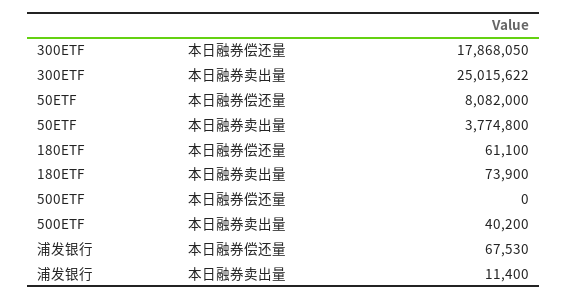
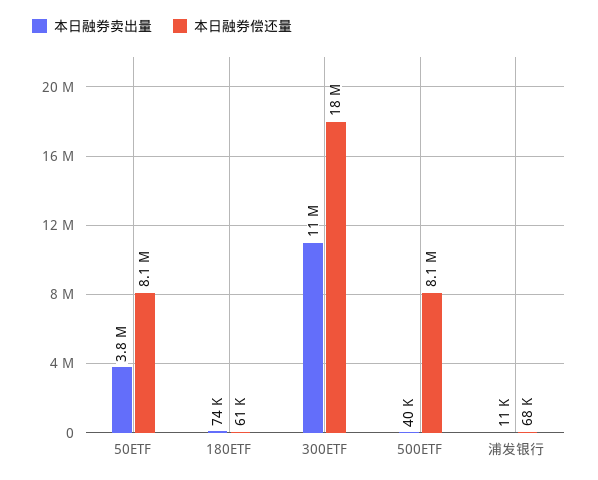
本日融券卖出量, 300ETF: 25015622 -> 11000000
本日融券偿还量, 500ETF: 0 -> 8100000

